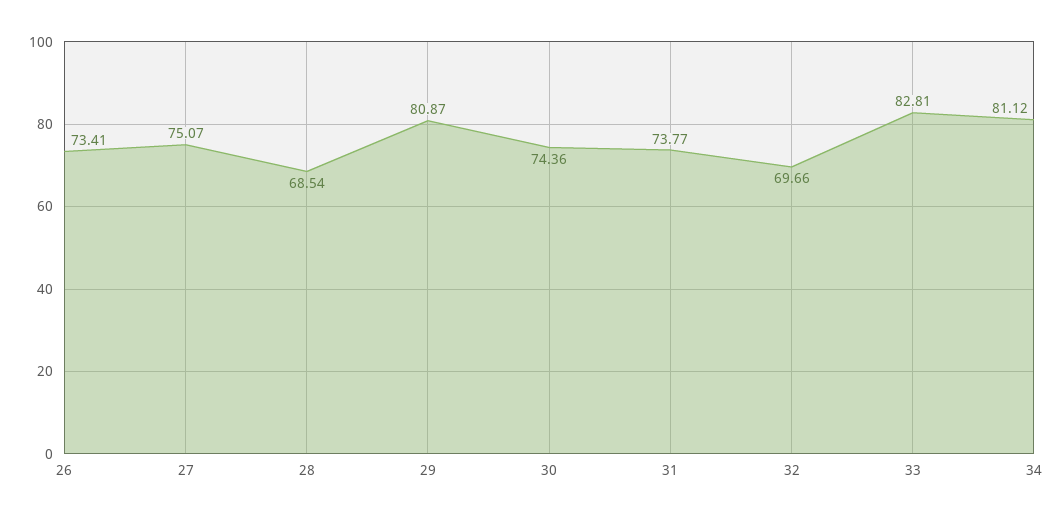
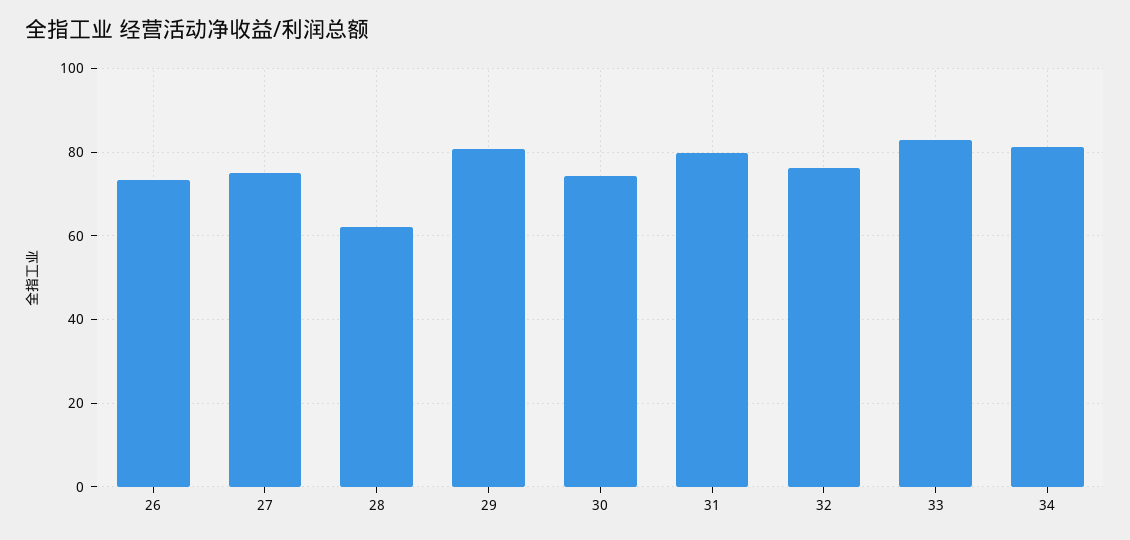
28: 68.54 -> 62
31: 73.77 -> 80
32: 69.66 -> 76

